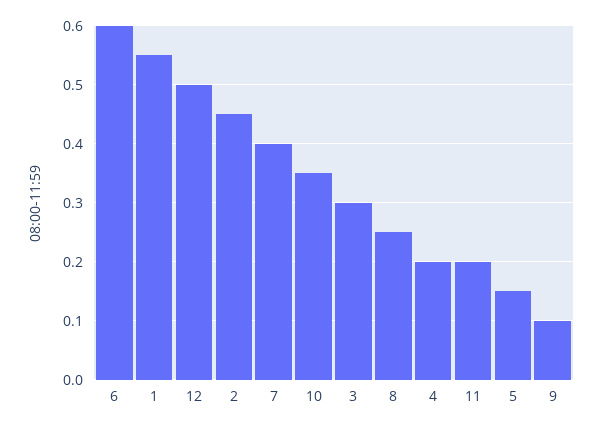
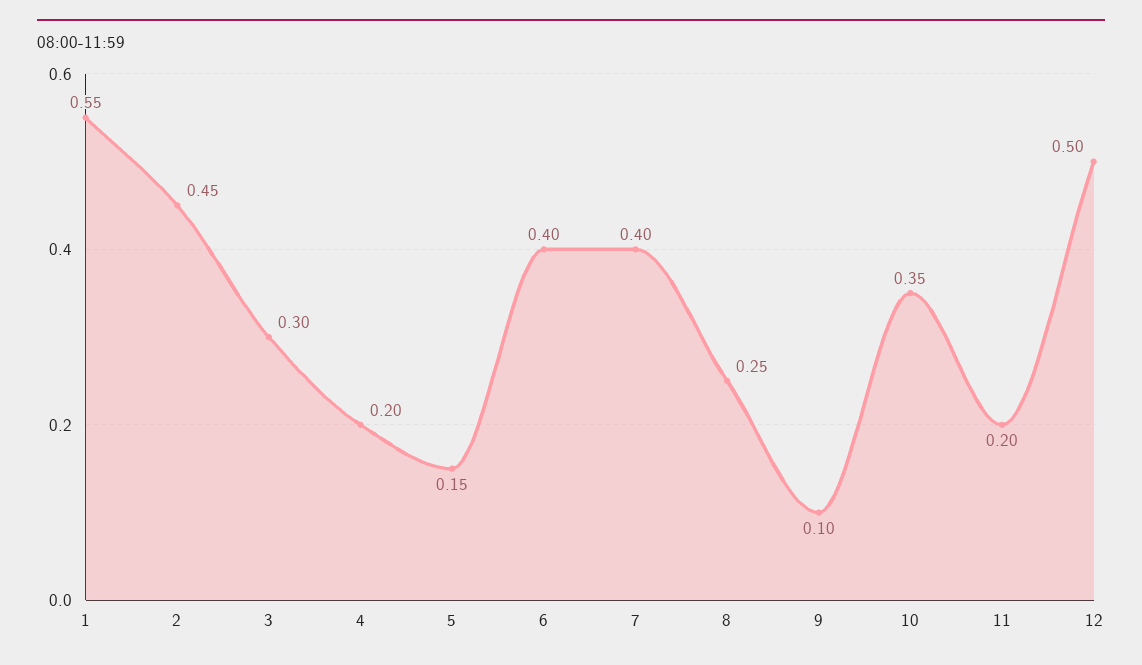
6: 0.6 -> 0.4

